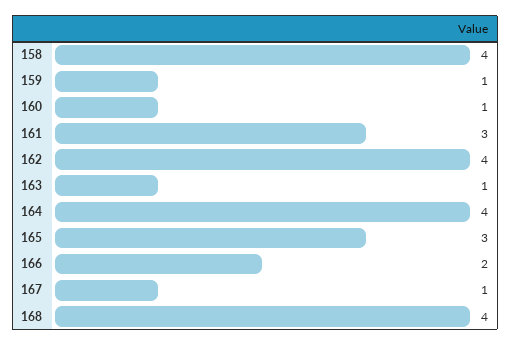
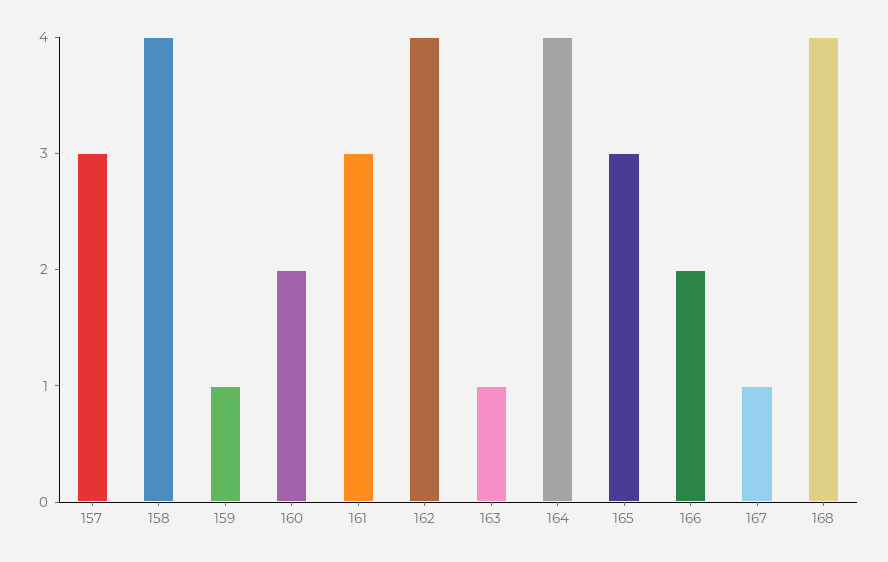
160: 1 -> 2
157: none -> 3

